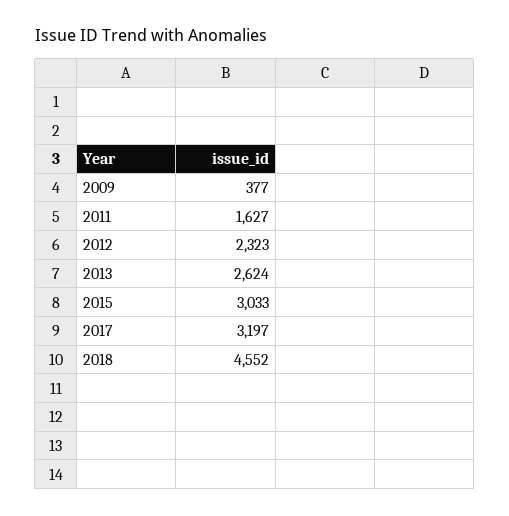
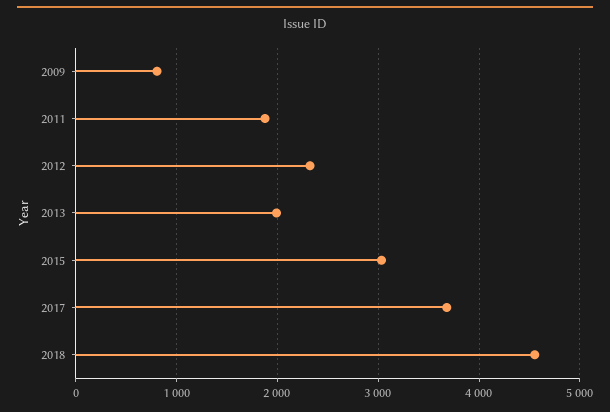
2009: 377 -> 800
2011: 1627 -> 1900
2013: 2624 -> 2000
2017: 3197 -> 3700

